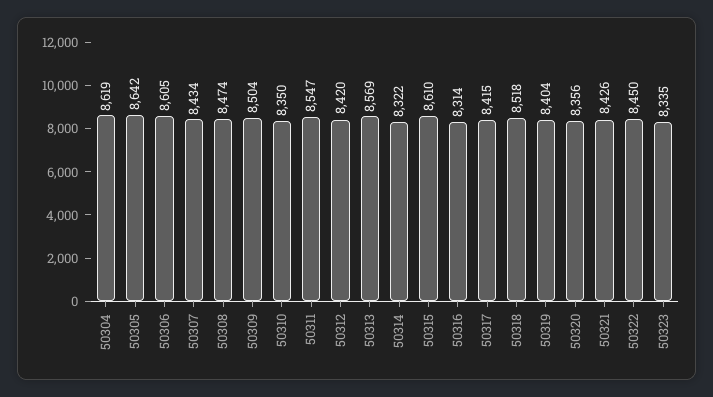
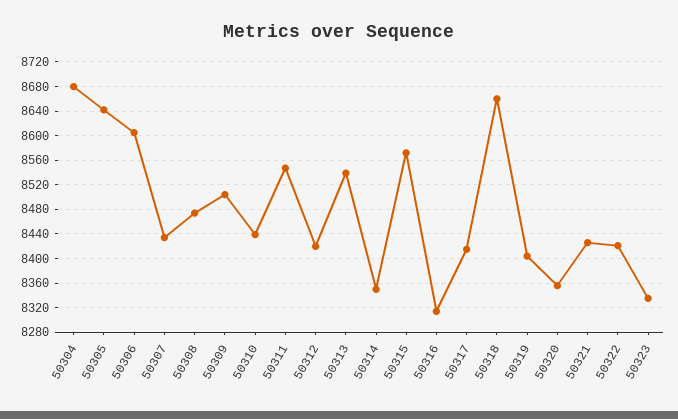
50304: 8619 -> 8680
50310: 8350 -> 8440
50313: 8569 -> 8540
50314: 8322 -> 8350
50315: 8610 -> 8570
50318: 8518 -> 8660
50322: 8450 -> 8420

